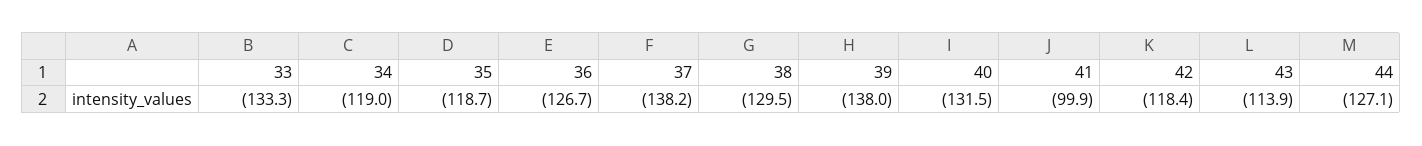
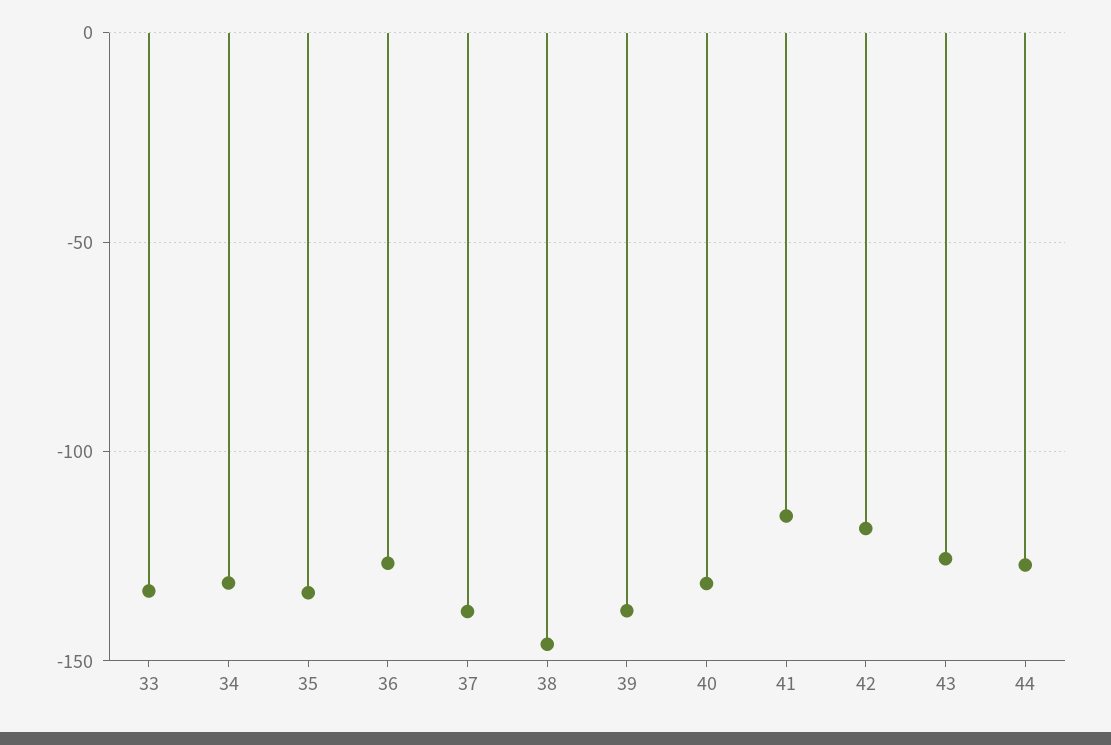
34: -119 -> -130
35: -118.7 -> -135
38: -129.5 -> -145
41: -99.9 -> -115
43: -113.9 -> -125

